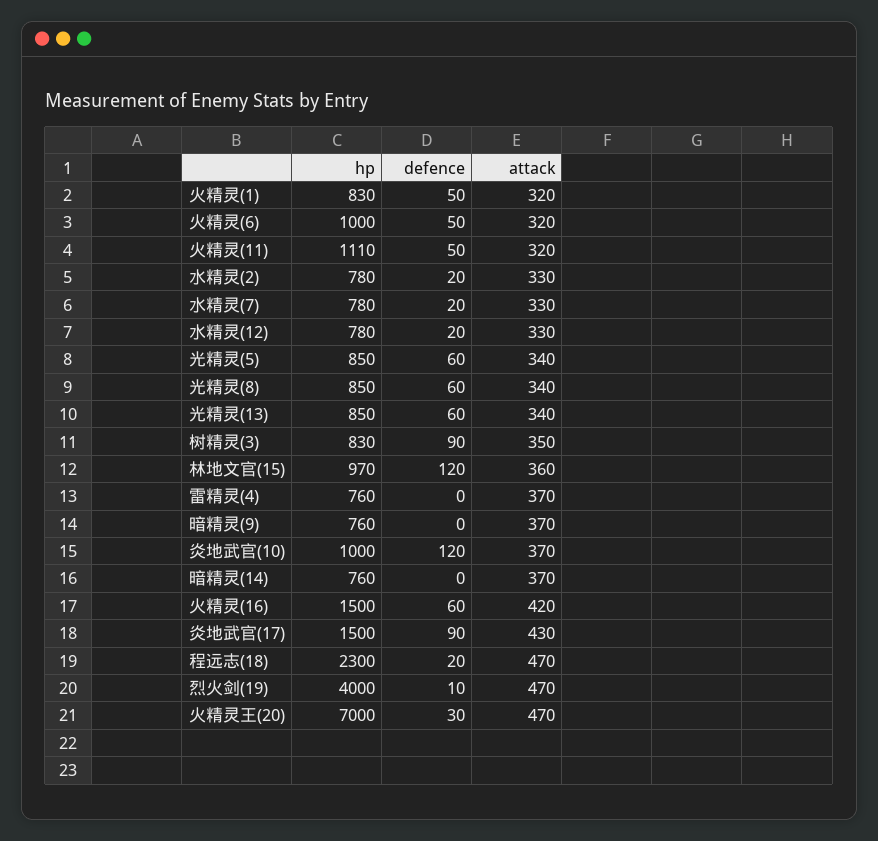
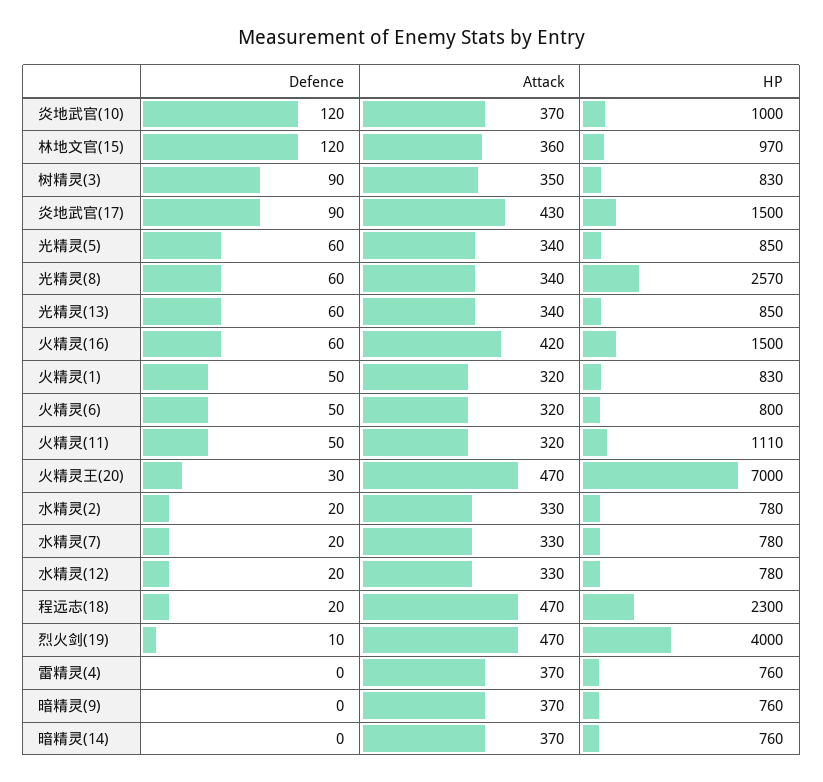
hp, 火精灵(6): 1000 -> 800
hp, 光精灵(8): 850 -> 2570

